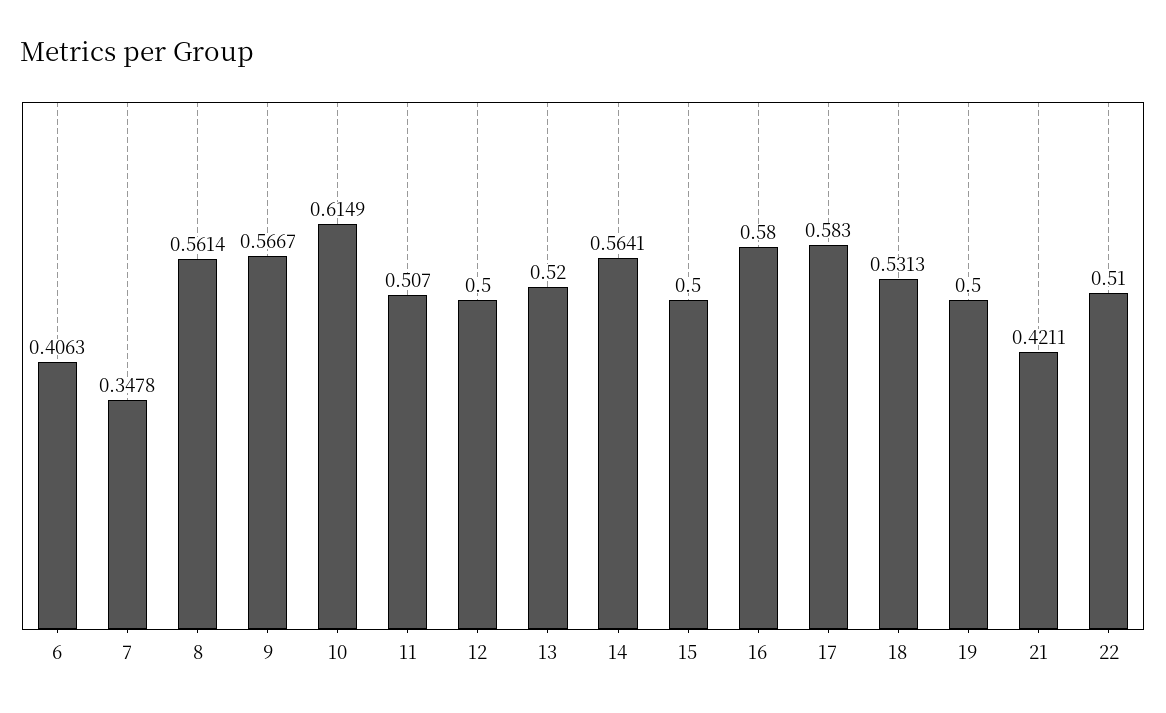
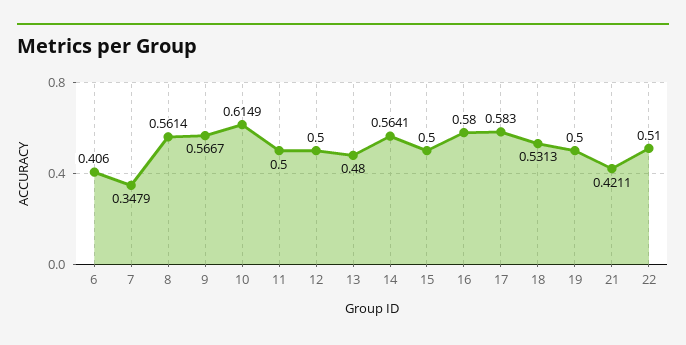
6: 0.4063 -> 0.406
7: 0.3478 -> 0.3479
11: 0.507 -> 0.5
13: 0.52 -> 0.48

